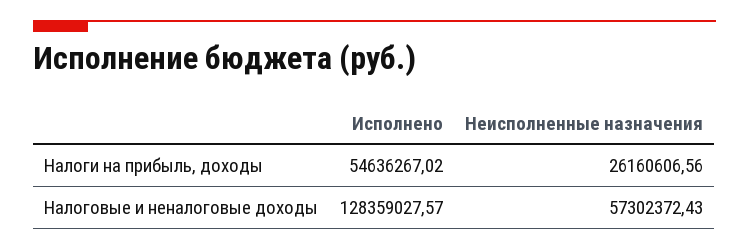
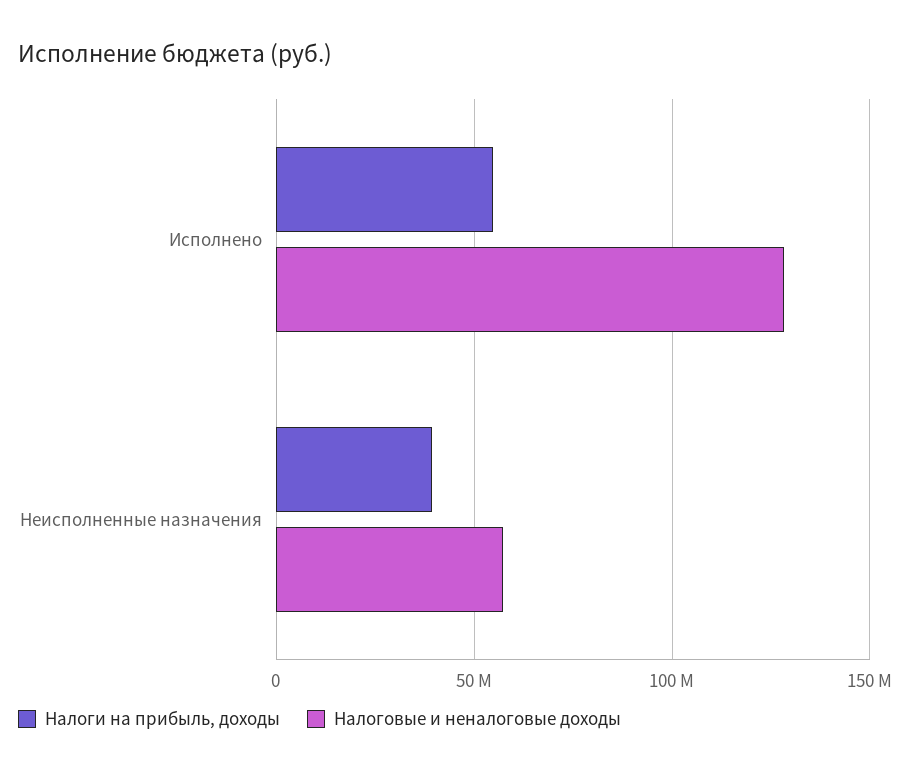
Налоги на прибыль, доходы, Неисполненные назначения: 26160606.56 -> 40000000

